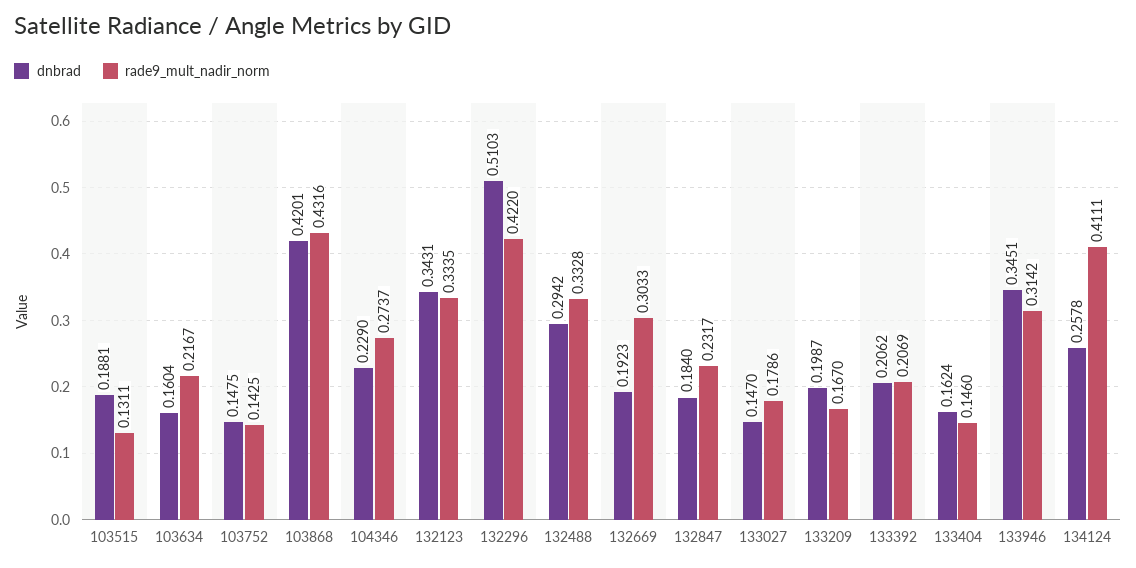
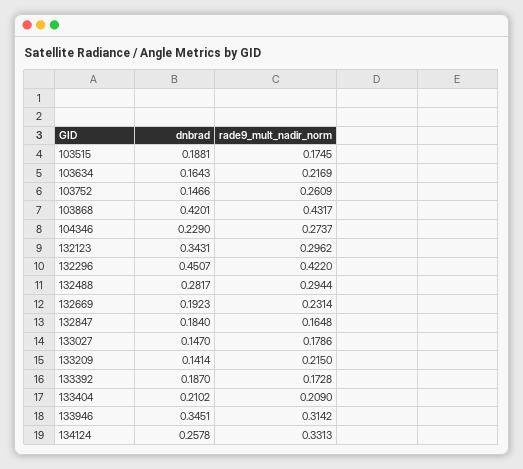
rade9_mult_nadir_norm, 103515: 0.1311 -> 0.1745
dnbrad, 103634: 0.1604 -> 0.1643
rade9_mult_nadir_norm, 103634: 0.2167 -> 0.2169
dnbrad, 103752: 0.1475 -> 0.1466
rade9_mult_nadir_norm, 103752: 0.1425 -> 0.2609
rade9_mult_nadir_norm, 103868: 0.4316 -> 0.4317
rade9_mult_nadir_norm, 132123: 0.3335 -> 0.2962
dnbrad, 132296: 0.5103 -> 0.4507
dnbrad, 132488: 0.2942 -> 0.2817
rade9_mult_nadir_norm, 132488: 0.3328 -> 0.2944
rade9_mult_nadir_norm, 132669: 0.3033 -> 0.2314
rade9_mult_nadir_norm, 132847: 0.2317 -> 0.1648
dnbrad, 133209: 0.1987 -> 0.1414
rade9_mult_nadir_norm, 133209: 0.167 -> 0.215
dnbrad, 133392: 0.2062 -> 0.187
rade9_mult_nadir_norm, 133392: 0.2069 -> 0.1728
dnbrad, 133404: 0.1624 -> 0.2102
rade9_mult_nadir_norm, 133404: 0.146 -> 0.209
rade9_mult_nadir_norm, 134124: 0.4111 -> 0.3313

